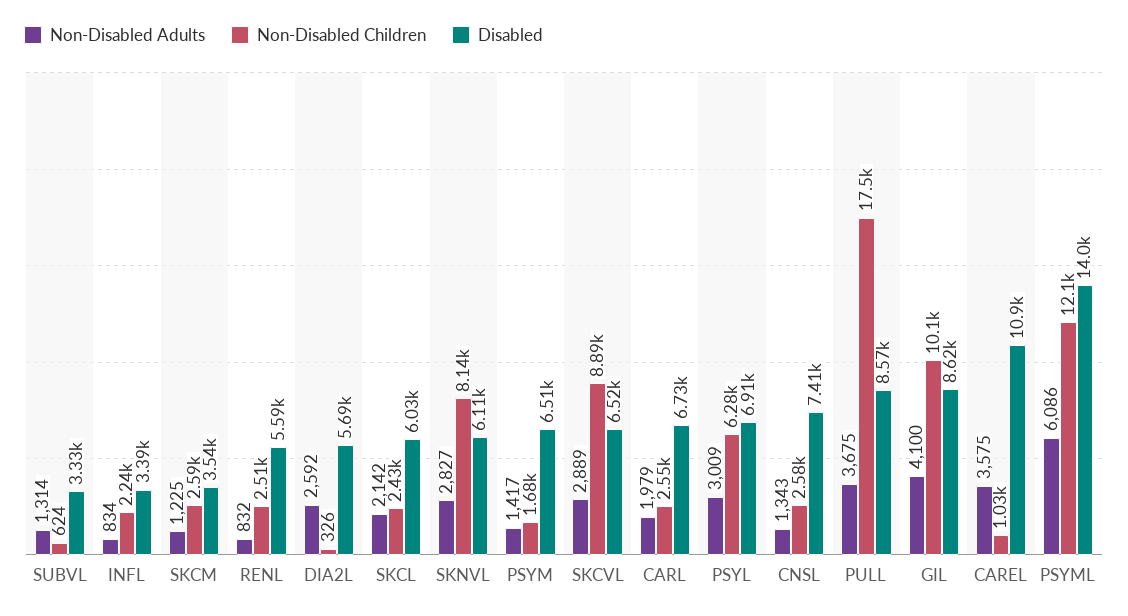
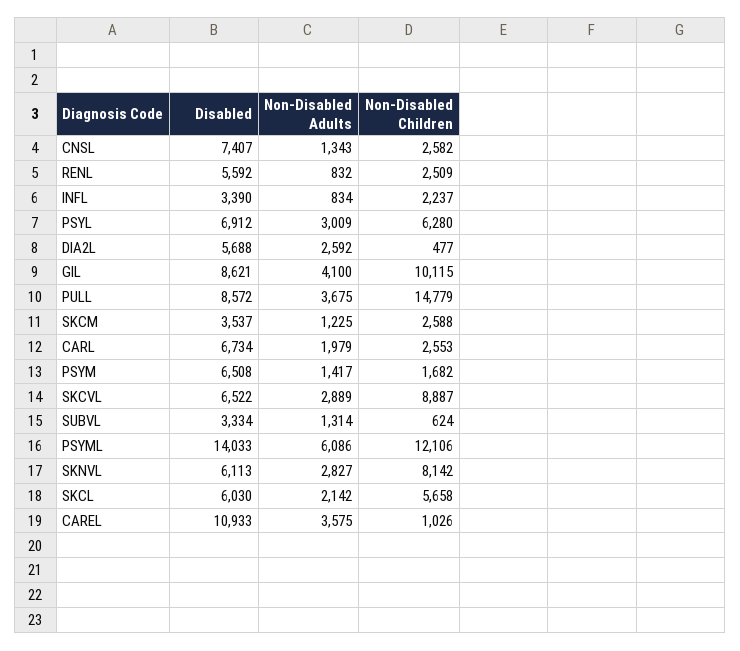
Non-Disabled Children, DIA2L: 326 -> 477
Non-Disabled Children, SKCL: 2430 -> 5658
Non-Disabled Children, PULL: 17500 -> 14779

